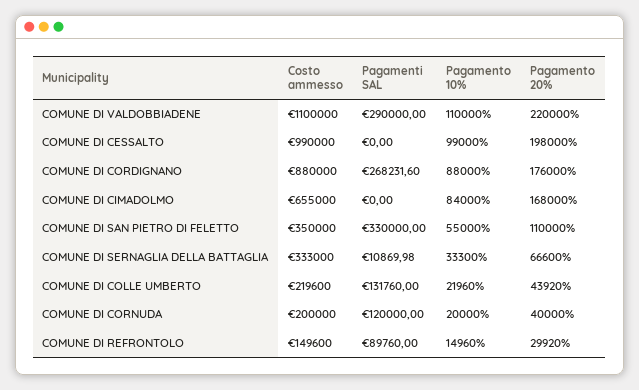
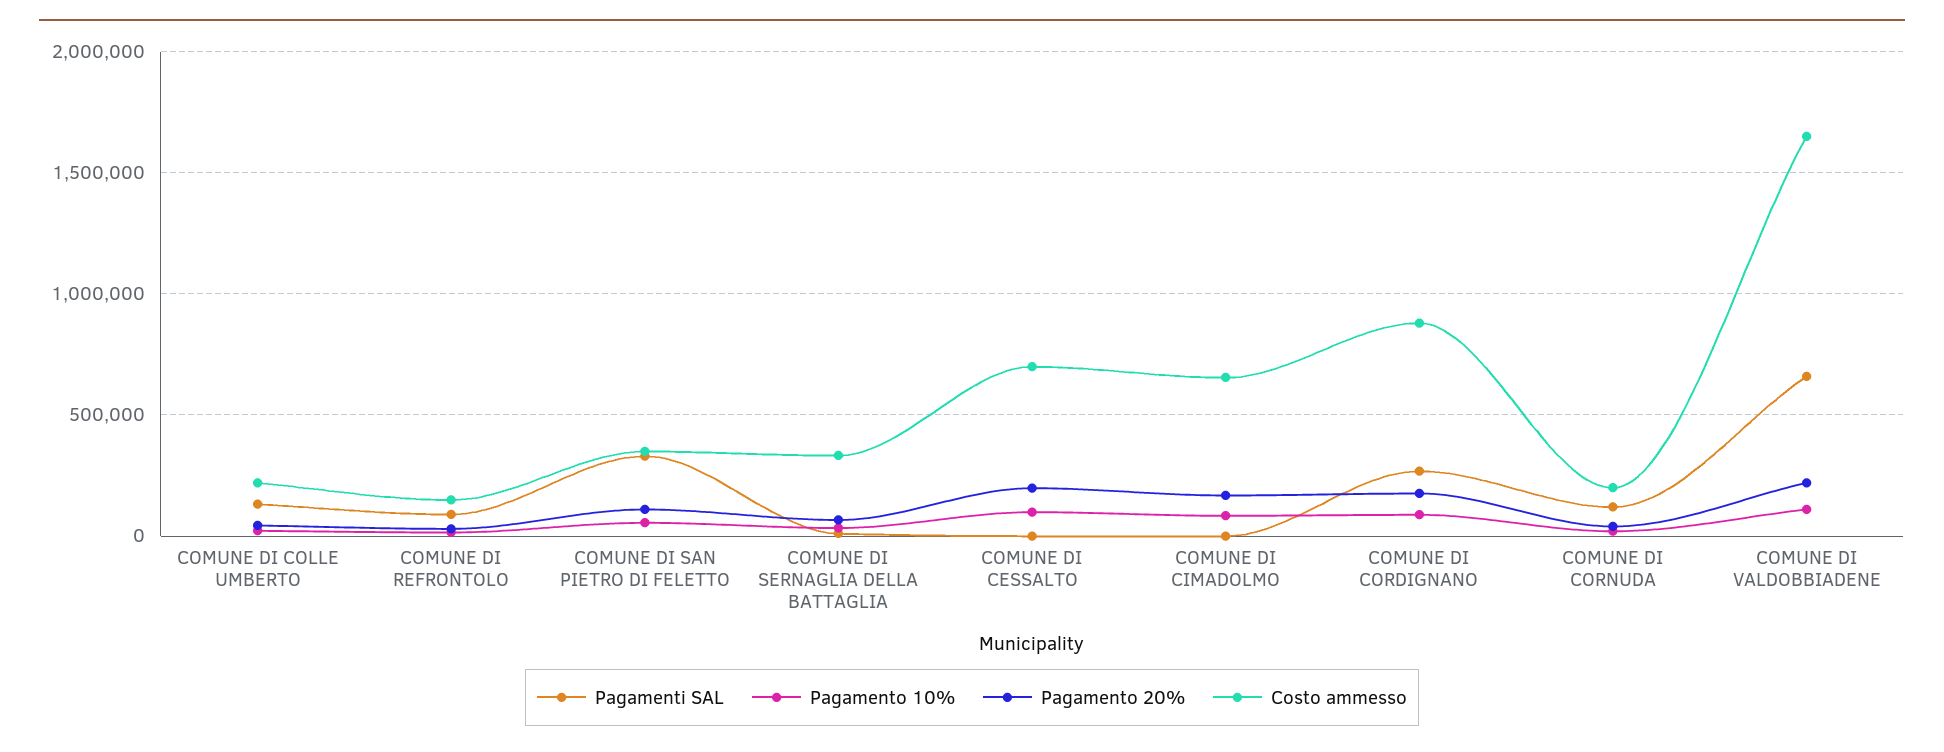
Costo ammesso, COMUNE DI VALDOBBIADENE: 1100000 -> 1650000
Pagamenti SAL, COMUNE DI VALDOBBIADENE: 290000 -> 650000
Costo ammesso, COMUNE DI CESSALTO: 990000 -> 700000

